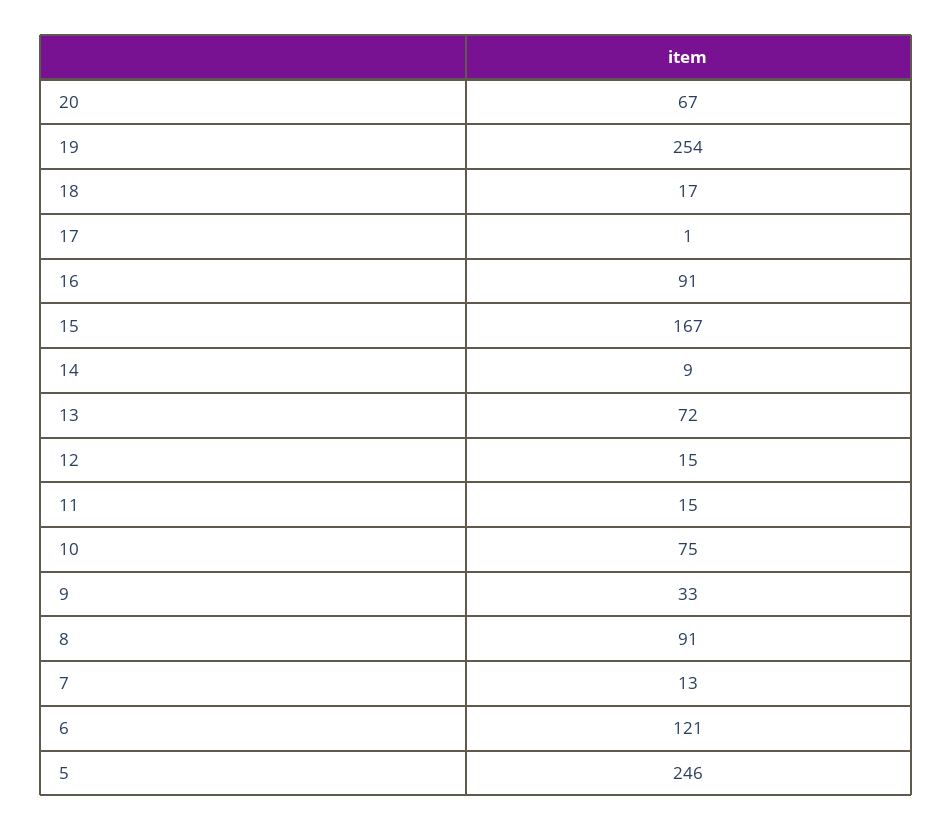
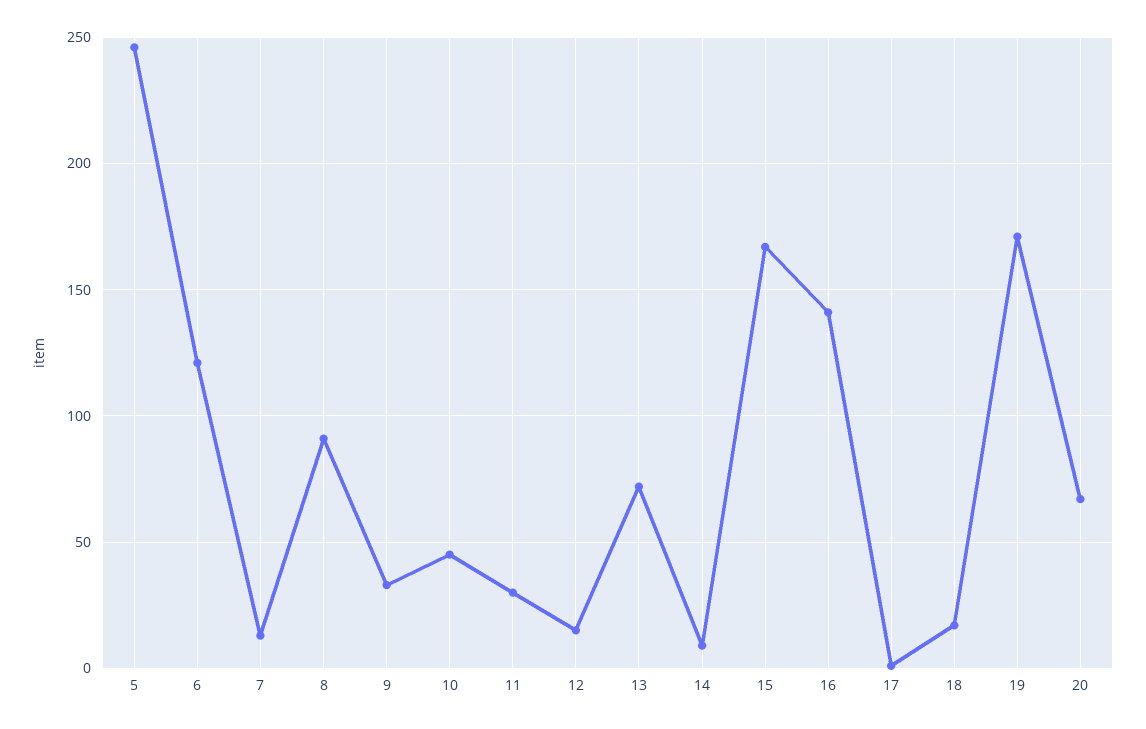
19: 254 -> 170
16: 91 -> 140
11: 15 -> 30
10: 75 -> 45

